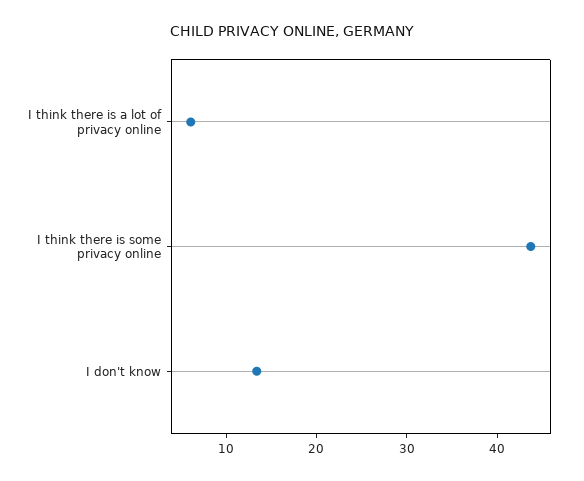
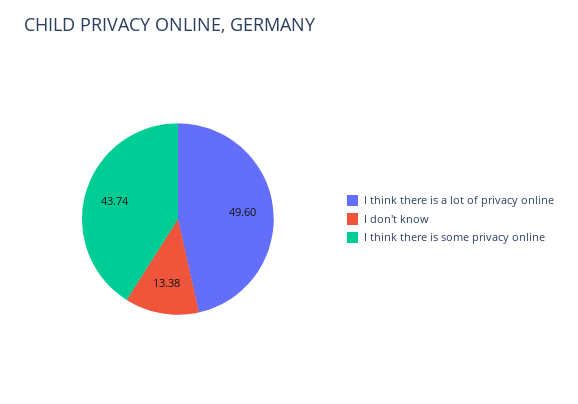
I think there is a lot of privacy online: 6 -> 49.6

